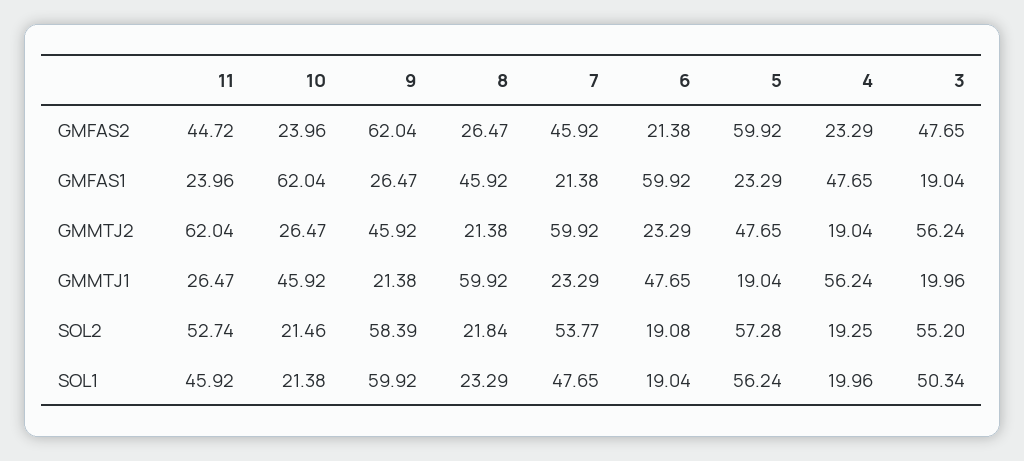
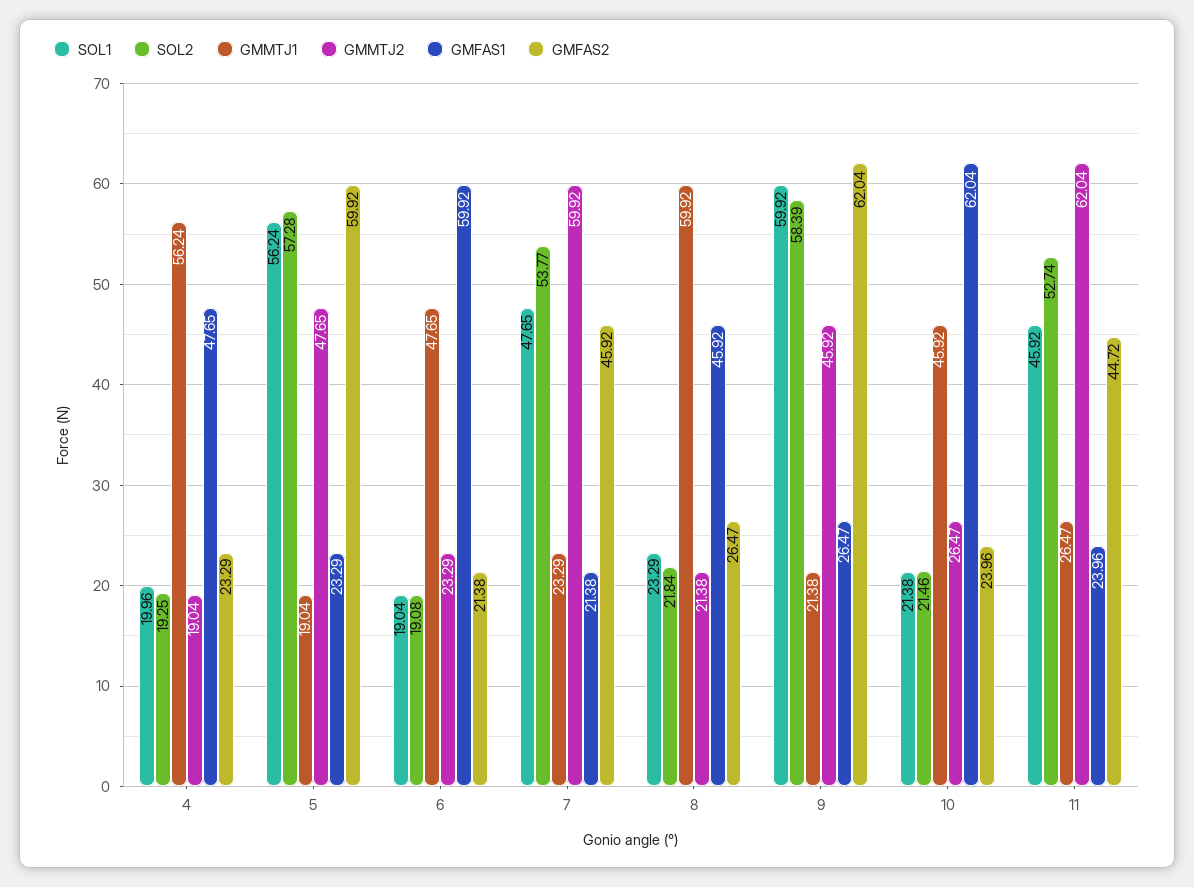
GMFAS2, 3: 47.65 -> none
GMFAS1, 3: 19.04 -> none
GMMTJ2, 3: 56.24 -> none
GMMTJ1, 3: 19.96 -> none
SOL2, 3: 55.2 -> none
SOL1, 3: 50.34 -> none

